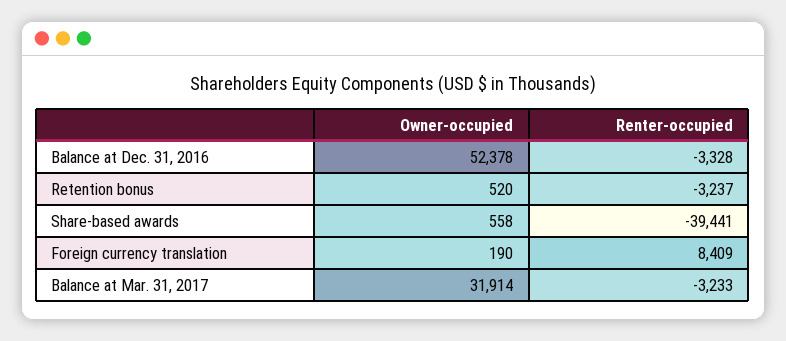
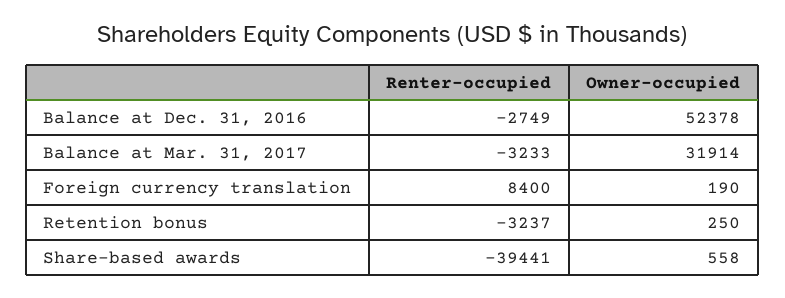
Renter-occupied, Balance at Dec. 31, 2016: -3328 -> -2749
Owner-occupied, Retention bonus: 520 -> 250
Renter-occupied, Foreign currency translation: 8409 -> 8400

